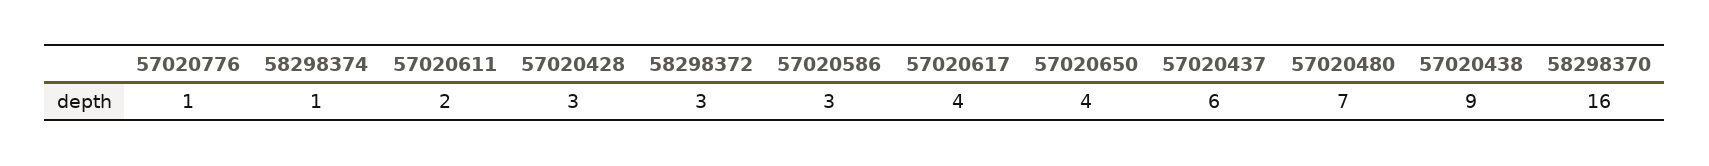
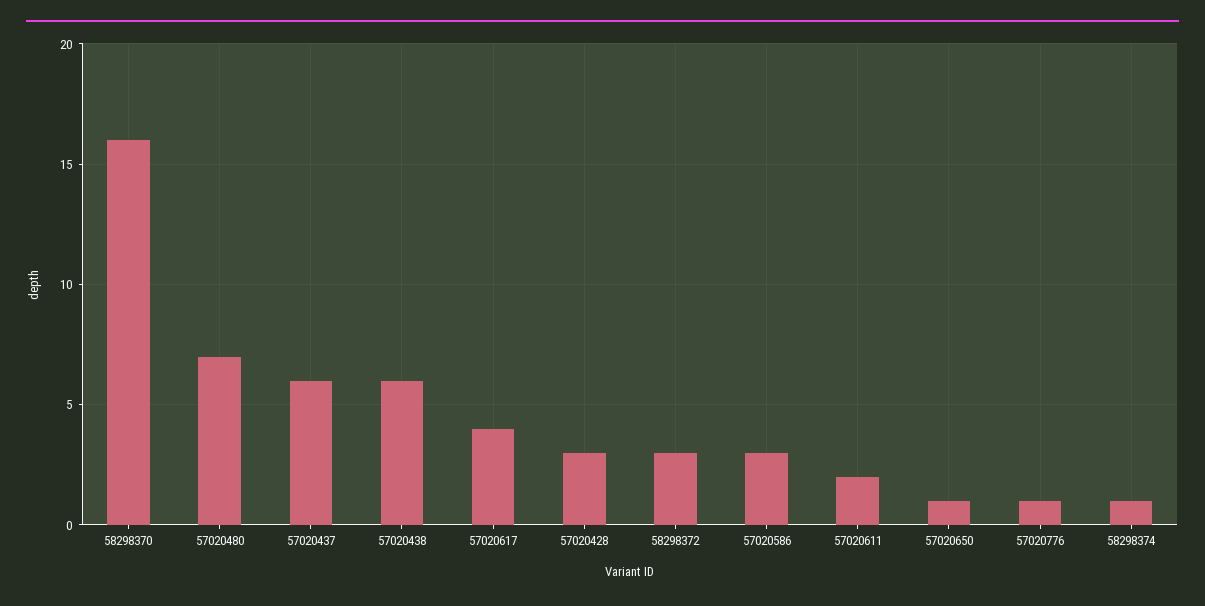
57020650: 4 -> 1
57020438: 9 -> 6

